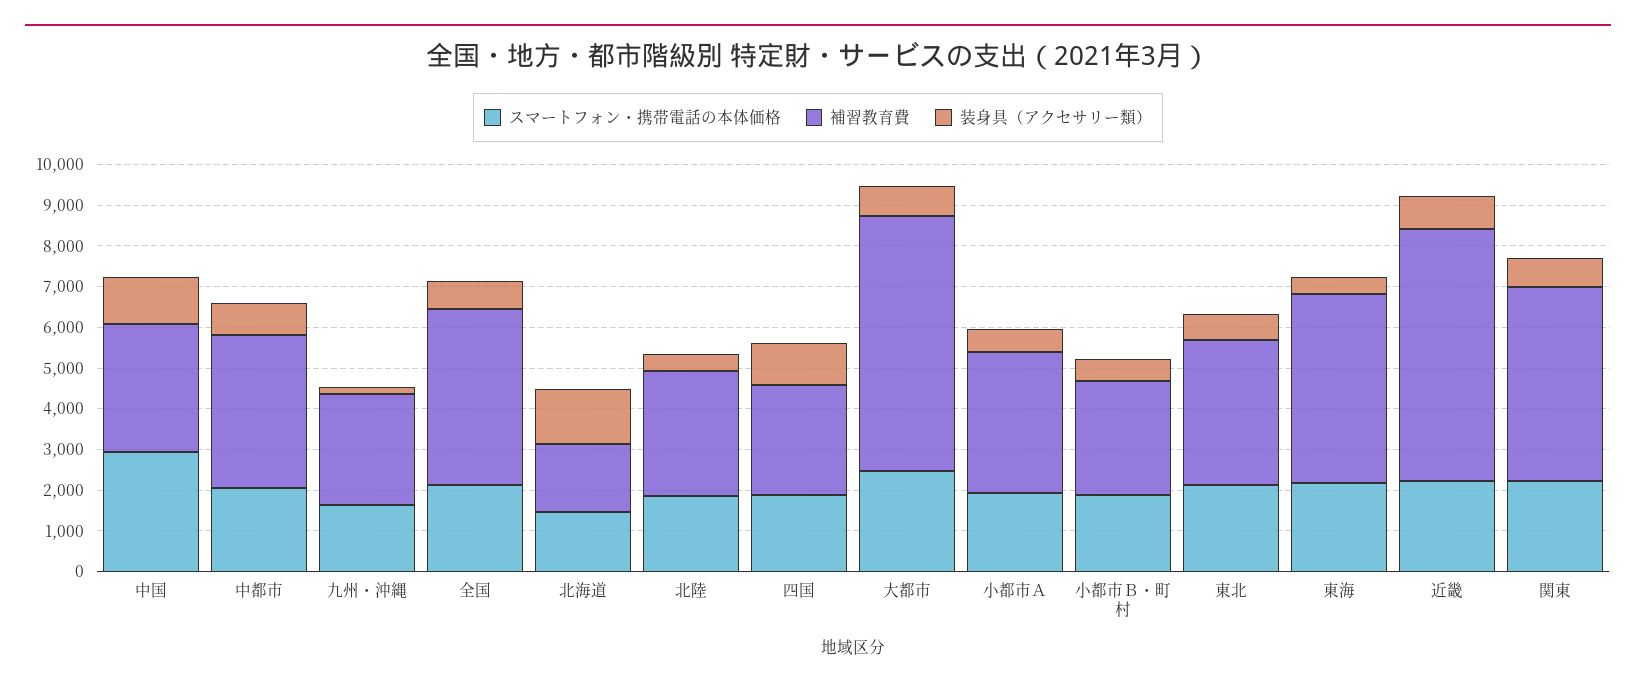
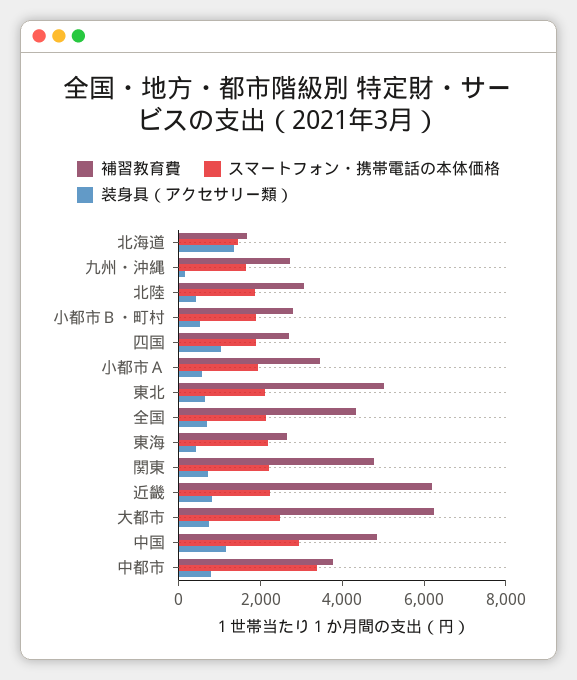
補習教育費, 中国: 3200 -> 5000
スマートフォン・携帯電話の本体価格, 中都市: 2000 -> 3500
補習教育費, 東北: 3600 -> 5000
補習教育費, 東海: 4600 -> 2500

